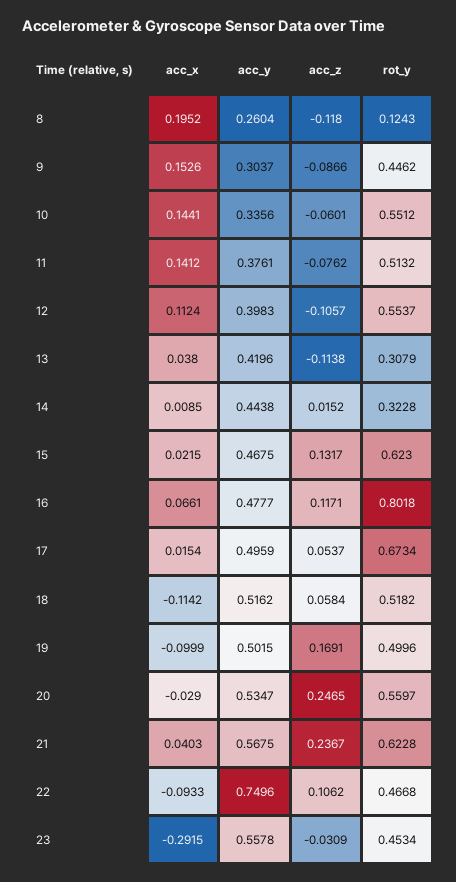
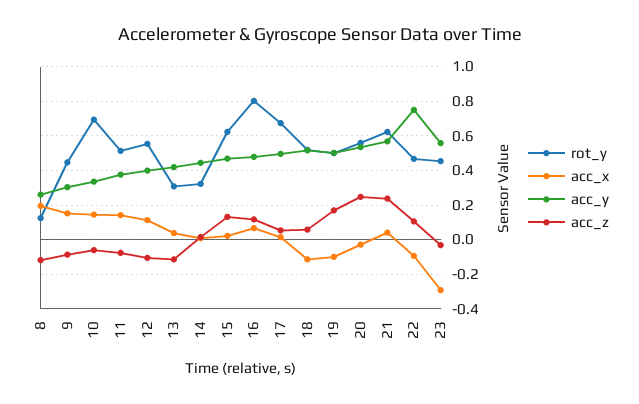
rot_y, 10: 0.5512 -> 0.7

